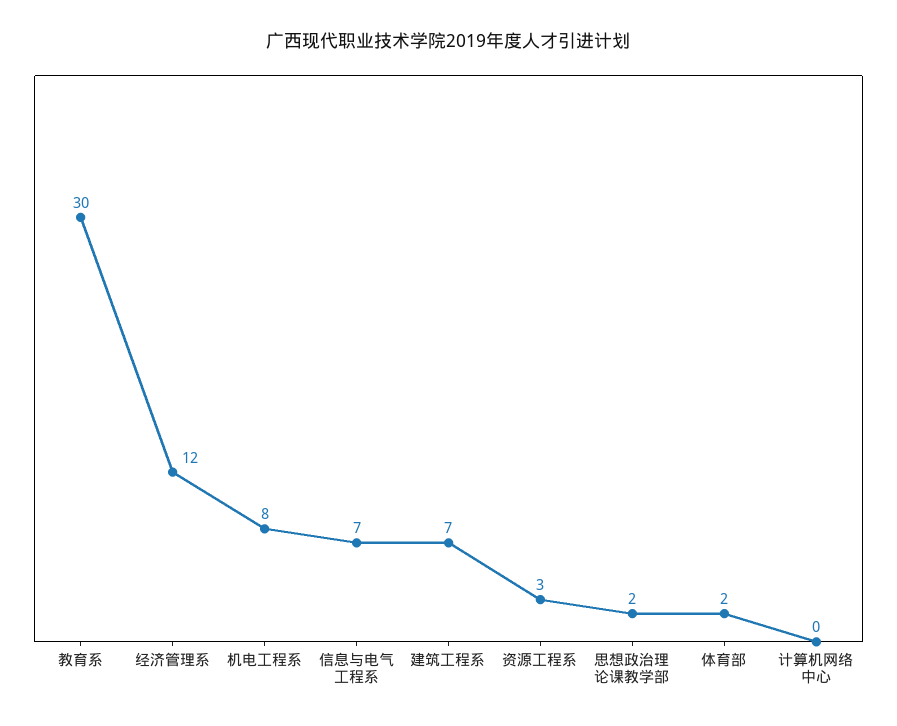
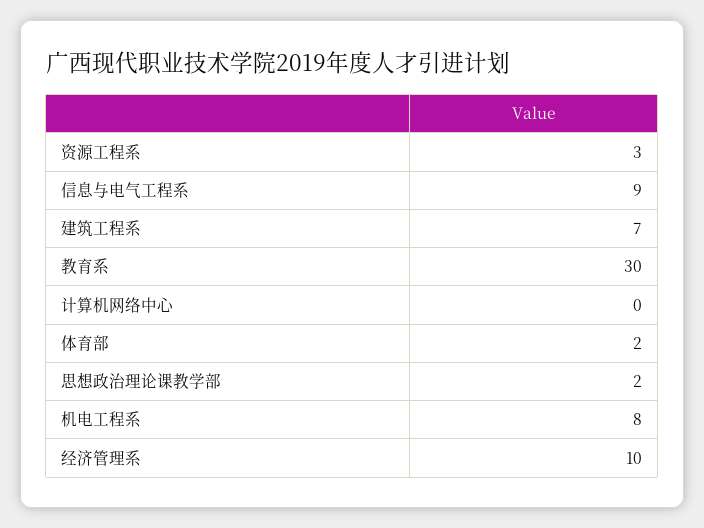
经济管理系: 12 -> 10
信息与电气工程系: 7 -> 9

